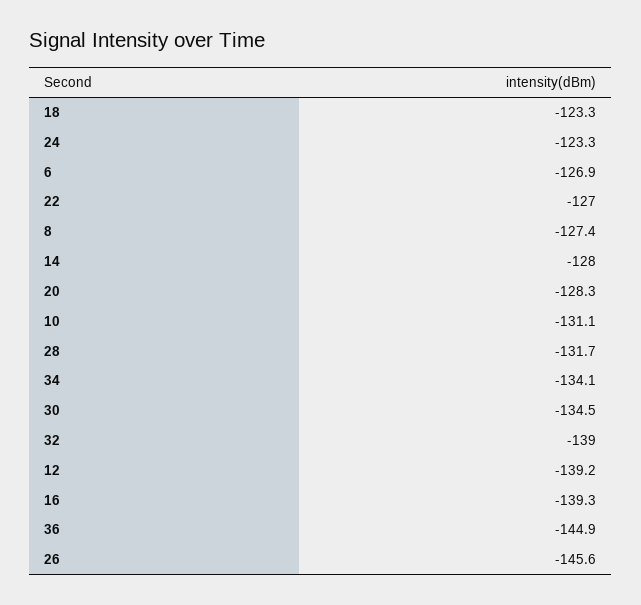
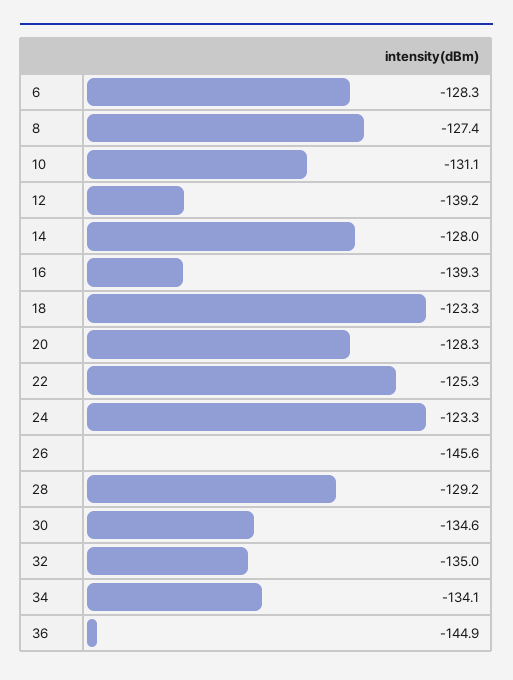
6: -126.9 -> -128.3
22: -127 -> -125.3
28: -131.7 -> -129.2
30: -134.5 -> -134.6
32: -139 -> -135

